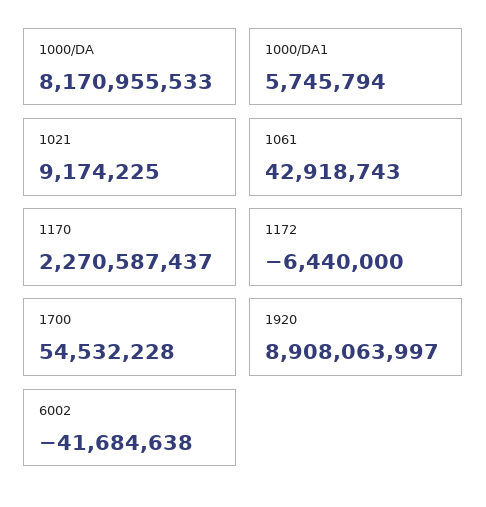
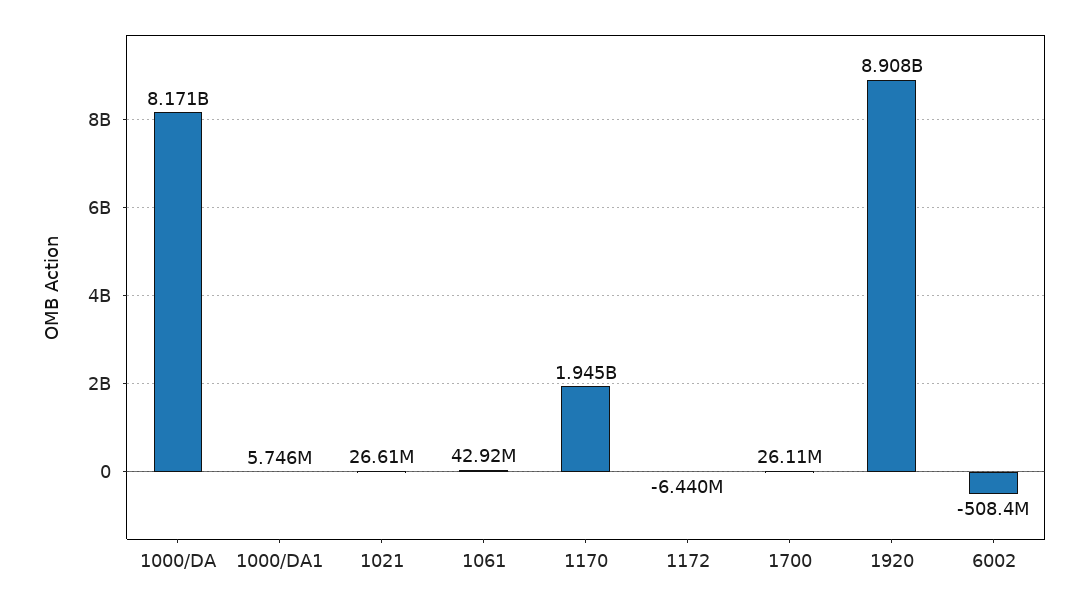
1021: 9174225 -> 26610000
1170: 2270587437 -> 1945000000
1700: 54532228 -> 26110000
6002: -41684638 -> -508400000

